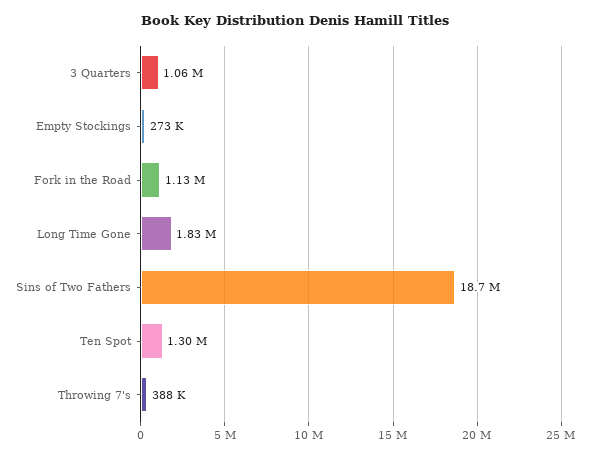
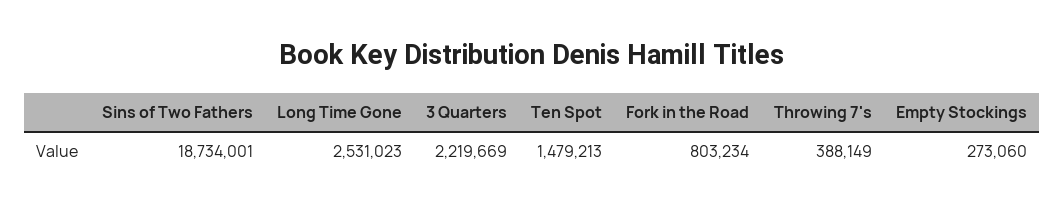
3 Quarters: 1060000 -> 2219669
Fork in the Road: 1130000 -> 803234
Long Time Gone: 1830000 -> 2531023
Ten Spot: 1300000 -> 1479213

